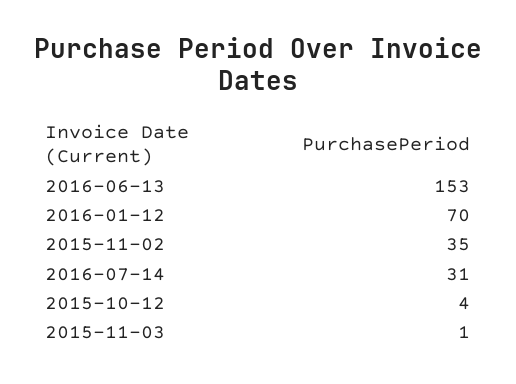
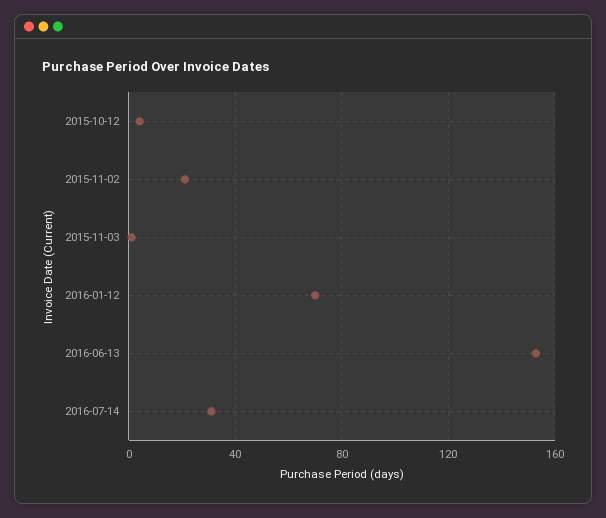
2015-11-02: 35 -> 20

